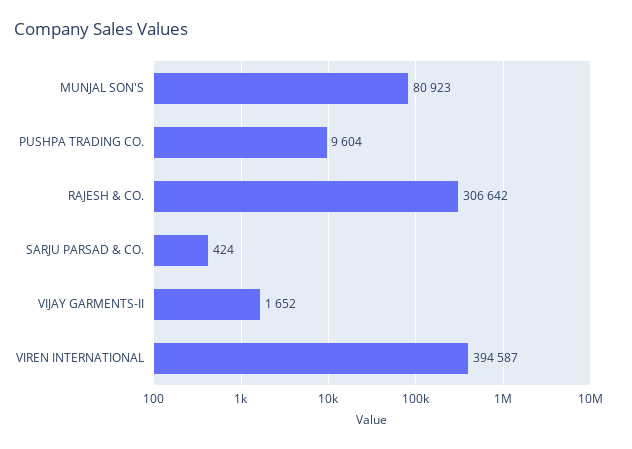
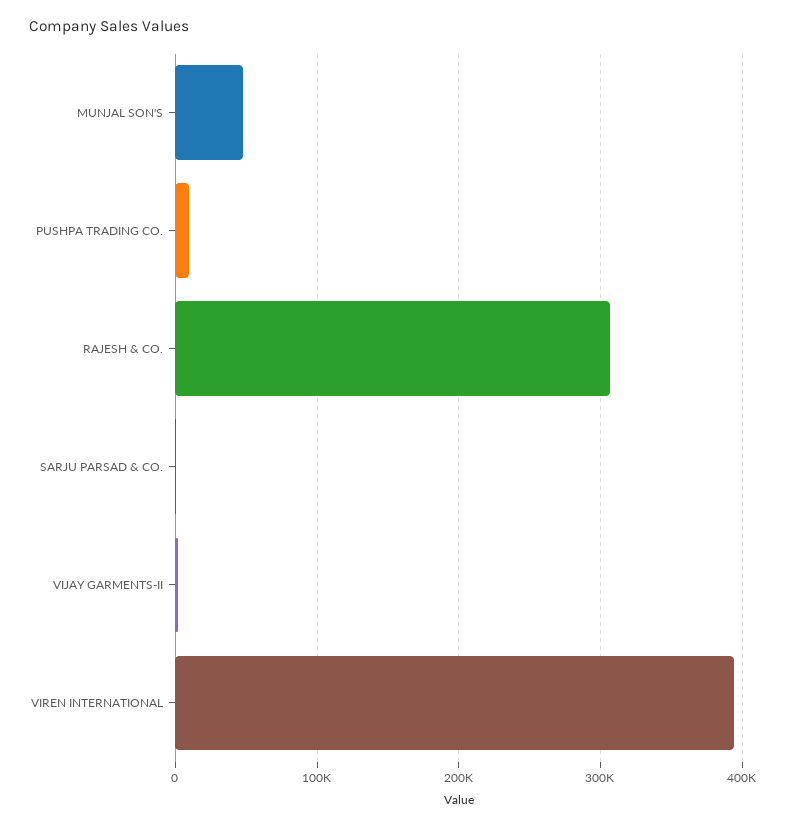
MUNJAL SON'S: 80923 -> 50000

